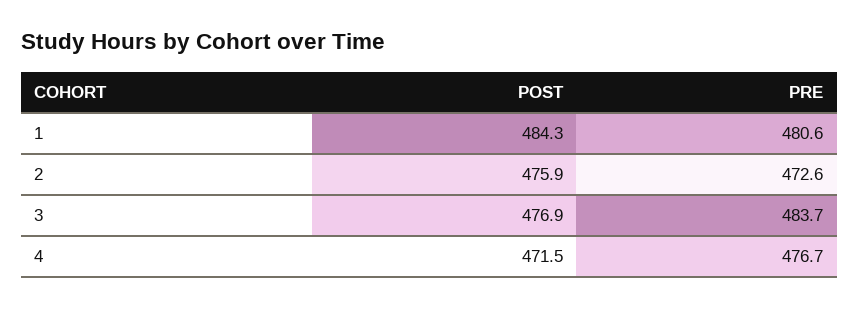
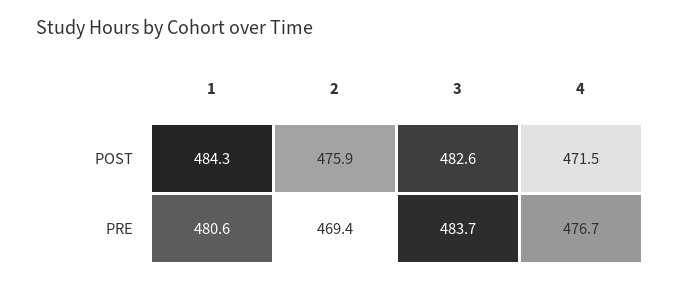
PRE, 2: 472.6 -> 469.4
POST, 3: 476.9 -> 482.6

